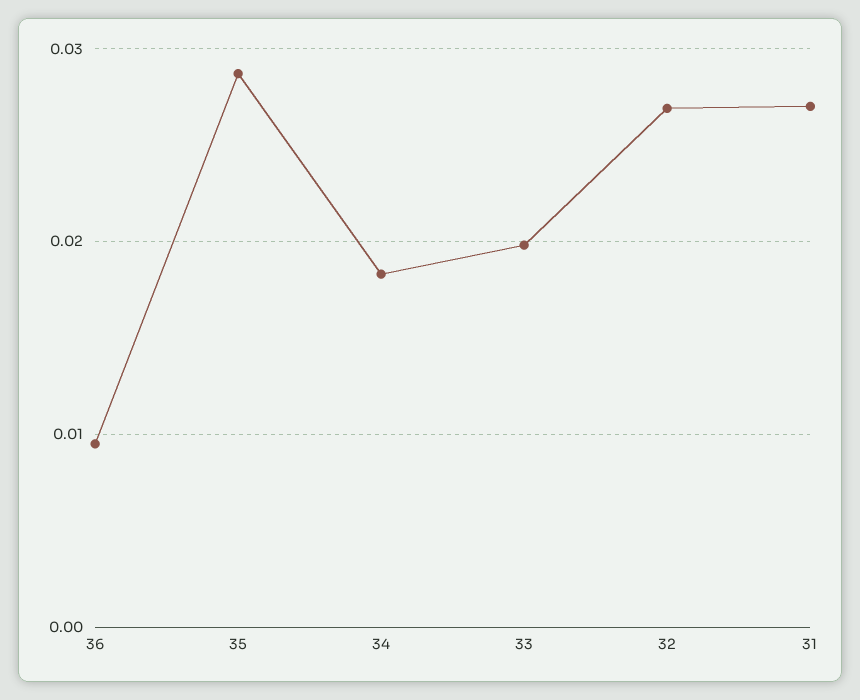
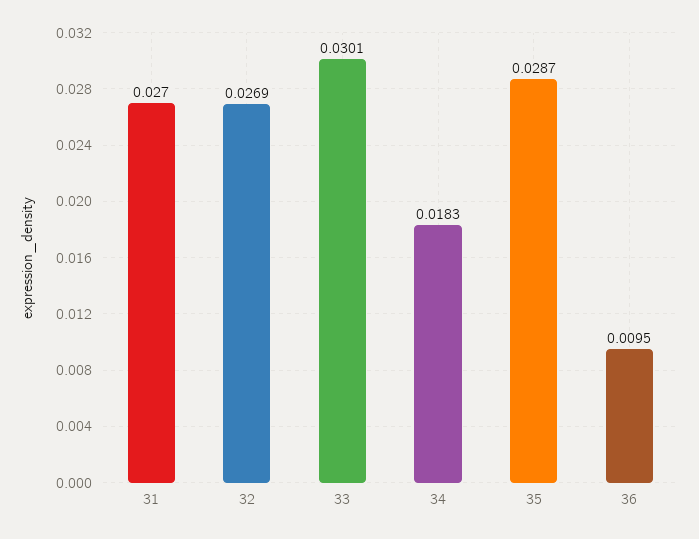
33: 0.02 -> 0.0301

